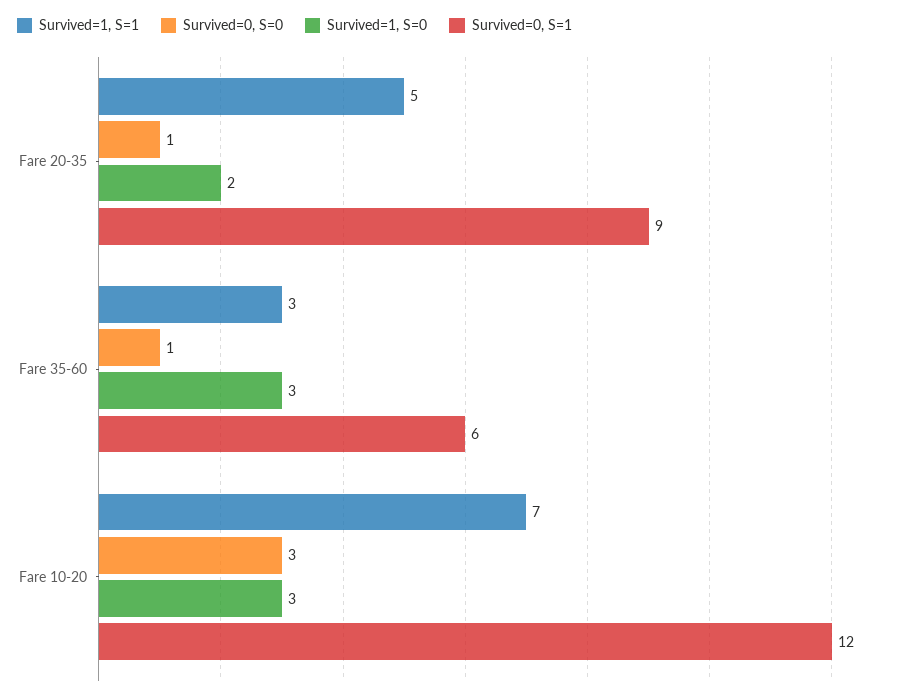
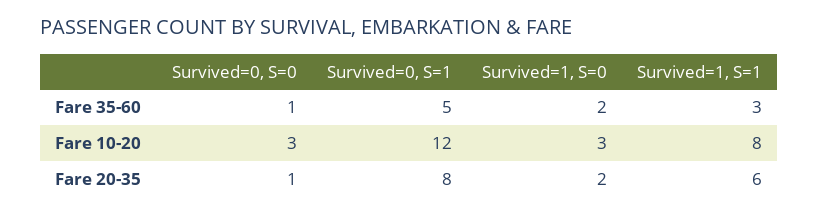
Survived=1, S=1, Fare 20-35: 5 -> 6
Survived=0, S=1, Fare 20-35: 9 -> 8
Survived=1, S=0, Fare 35-60: 3 -> 2
Survived=0, S=1, Fare 35-60: 6 -> 5
Survived=1, S=1, Fare 10-20: 7 -> 8

